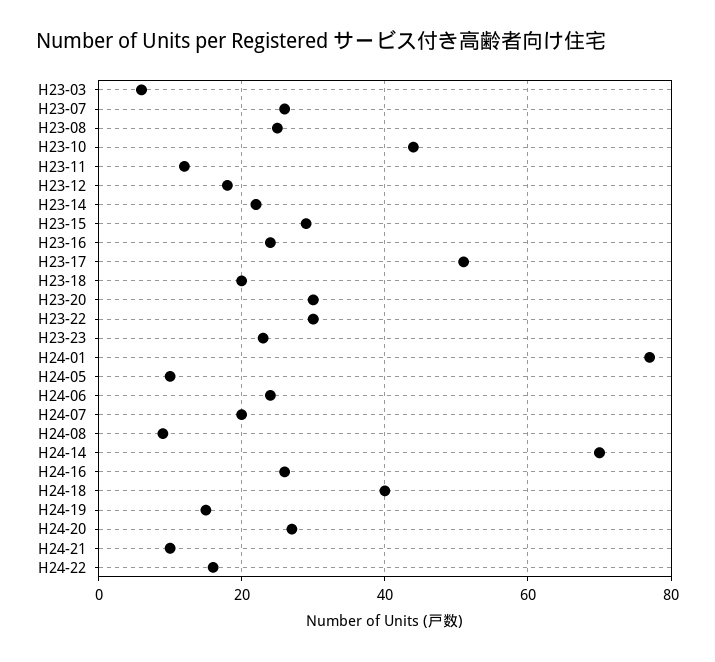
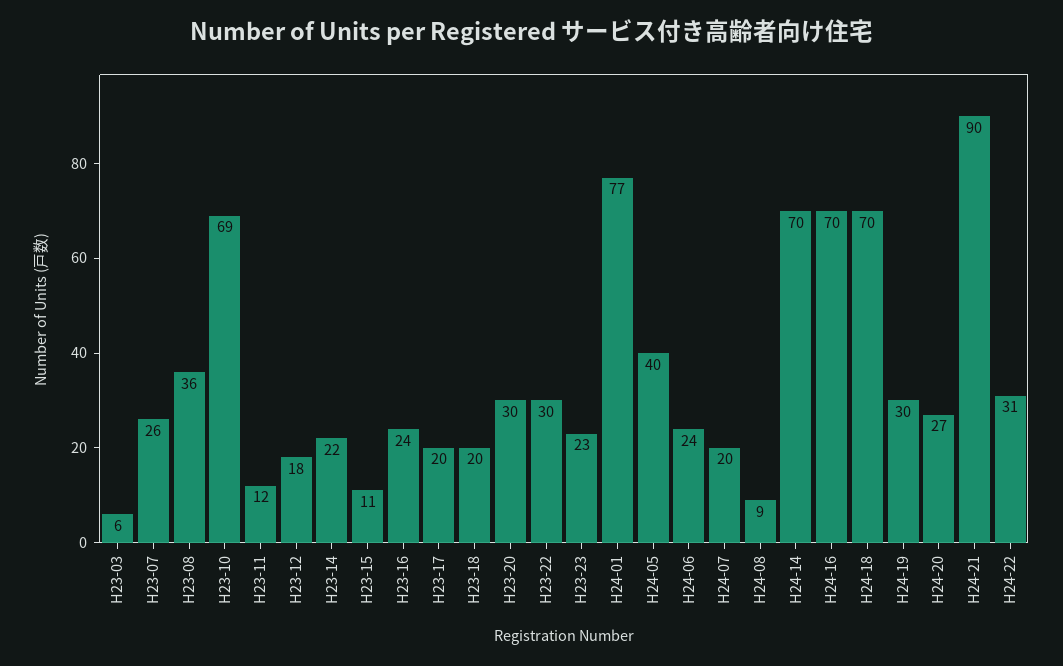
H23-08: 25 -> 36
H23-10: 45 -> 69
H23-15: 30 -> 11
H23-17: 50 -> 20
H24-05: 10 -> 40
H24-16: 25 -> 70
H24-18: 40 -> 70
H24-19: 15 -> 30
H24-21: 10 -> 90
H24-22: 15 -> 31

